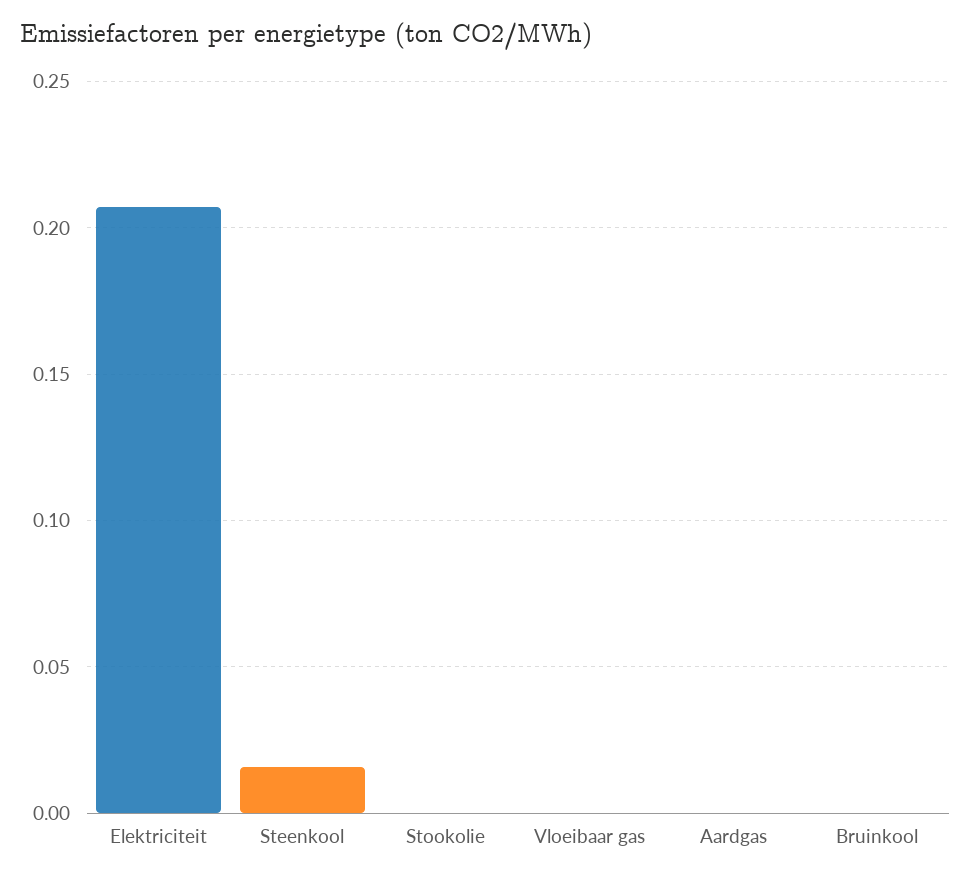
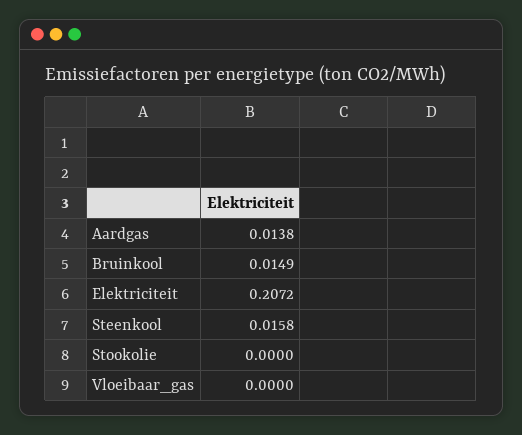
Aardgas: 0 -> 0.0138
Bruinkool: 0 -> 0.0149

